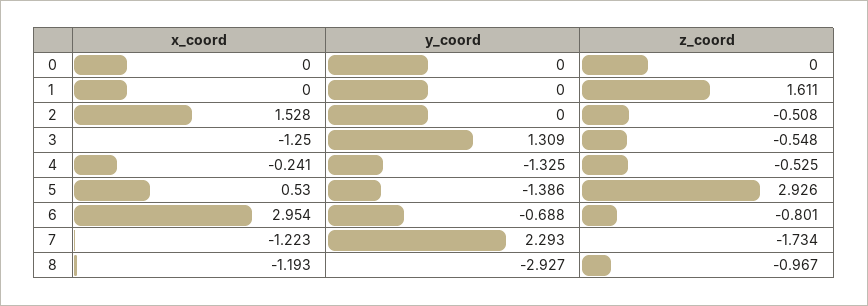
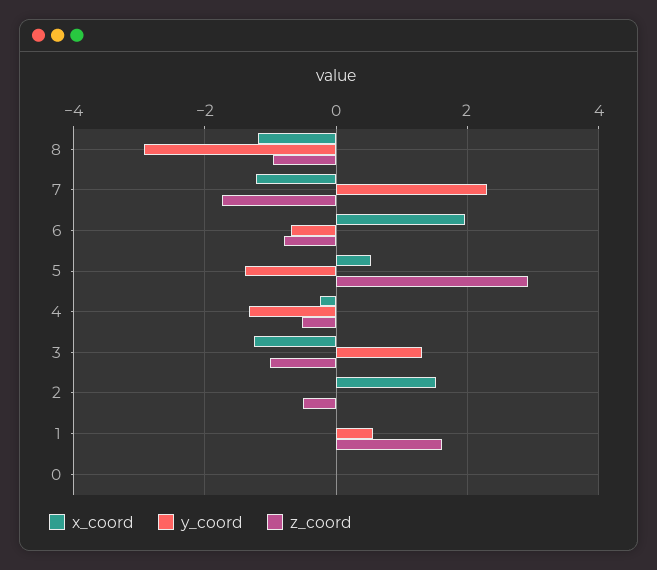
y_coord, 1: 0 -> 0.6
z_coord, 3: -0.548 -> -1
x_coord, 6: 2.954 -> 2

